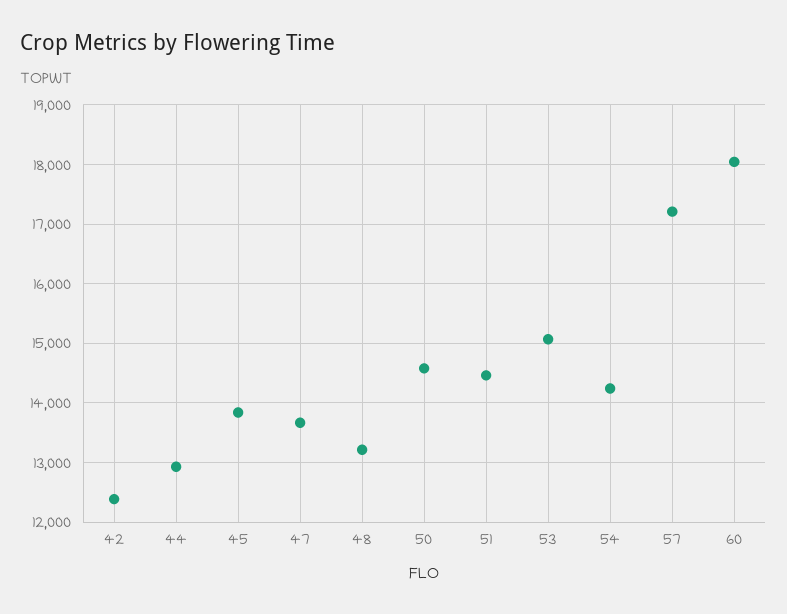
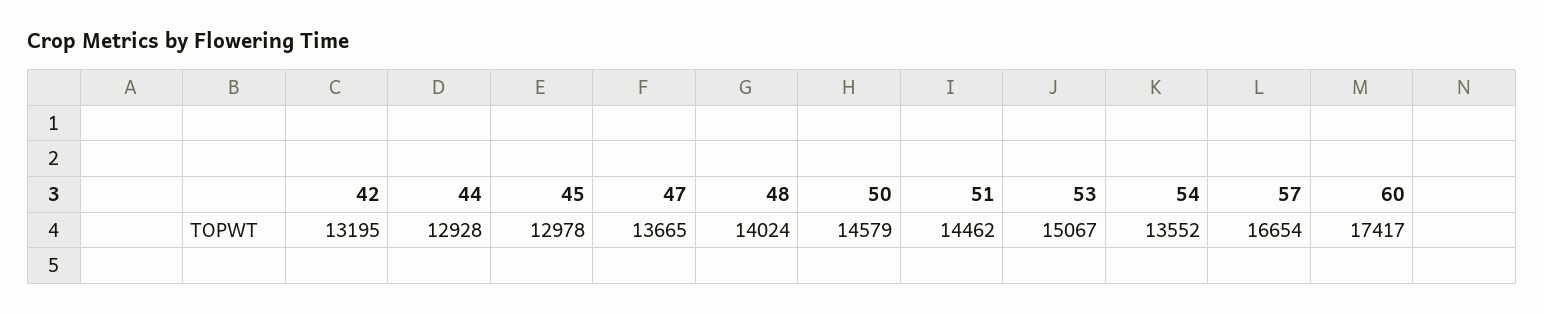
42: 12400 -> 13195
45: 13800 -> 12978
48: 13200 -> 14024
54: 14200 -> 13552
57: 17200 -> 16654
60: 18000 -> 17417

